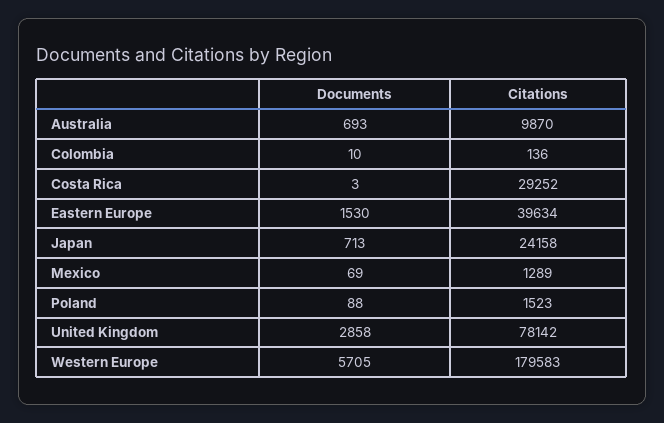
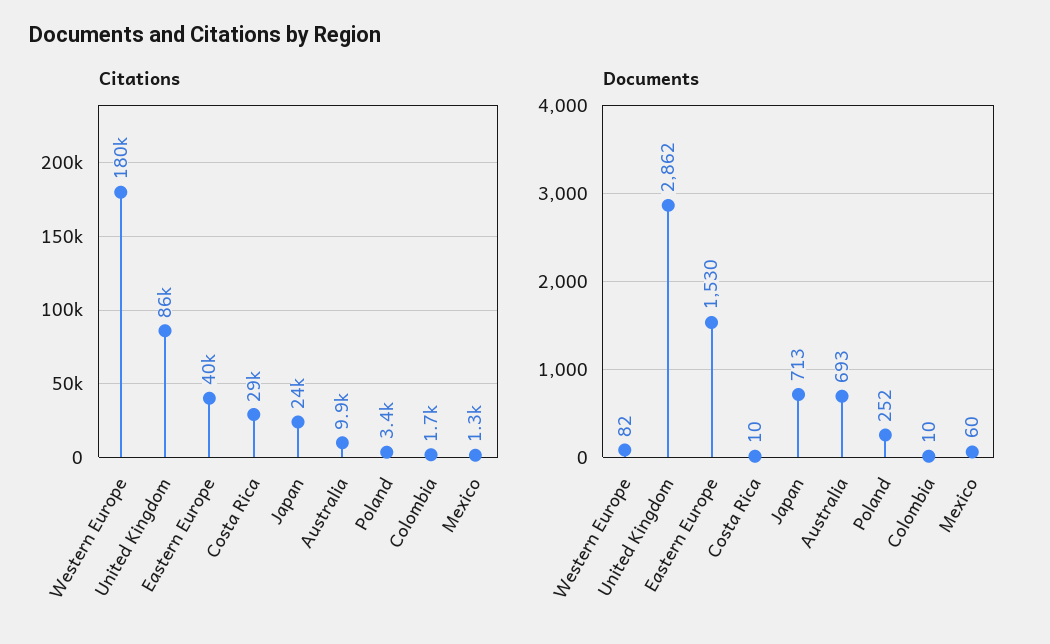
Citations, Colombia: 136 -> 1700
Documents, Costa Rica: 3 -> 10
Documents, Mexico: 69 -> 60
Documents, Poland: 88 -> 252
Citations, Poland: 1523 -> 3400
Documents, United Kingdom: 2858 -> 2862
Citations, United Kingdom: 78142 -> 86000
Documents, Western Europe: 5705 -> 82

